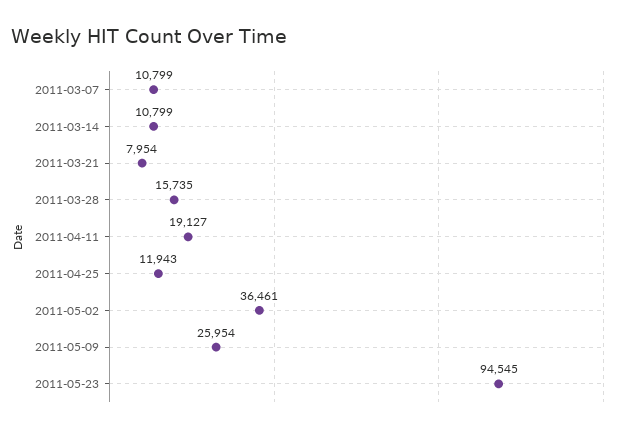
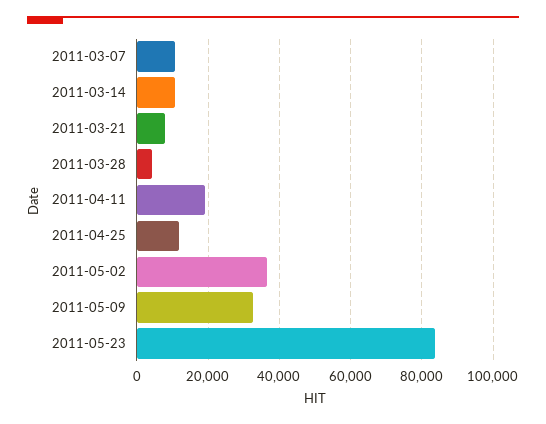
2011-03-28: 15735 -> 4000
2011-05-09: 25954 -> 32000
2011-05-23: 94545 -> 84000

